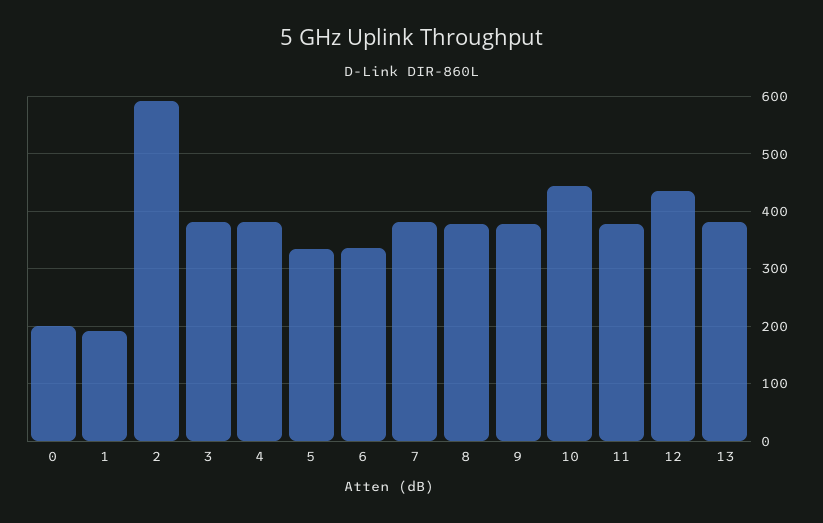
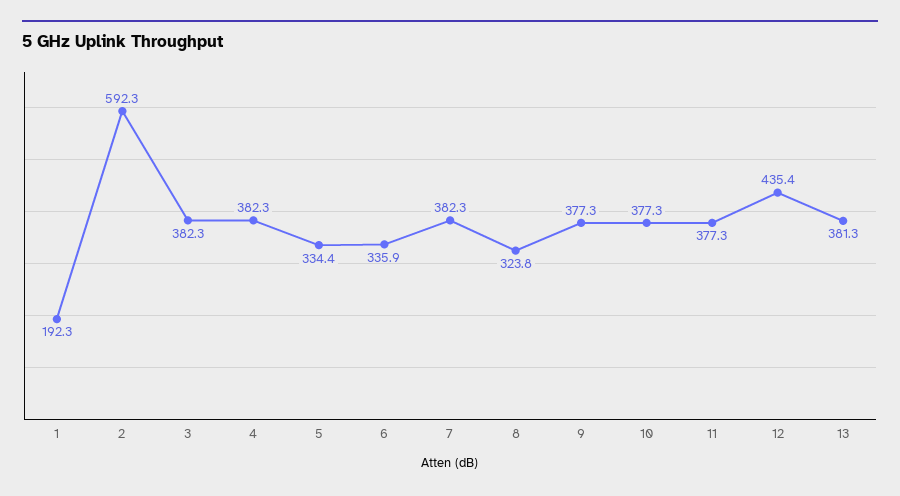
0: 200 -> none
8: 380 -> 323.8
10: 440 -> 377.3

